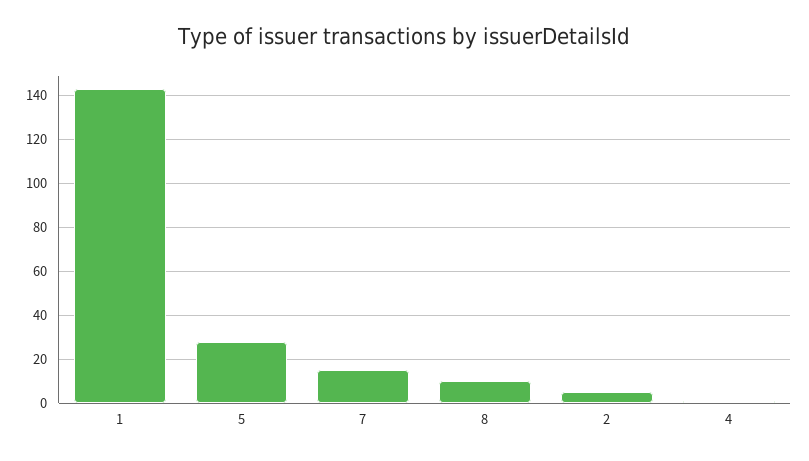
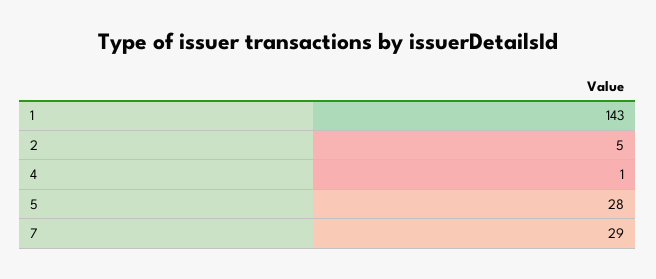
7: 15 -> 29
8: 10 -> none

